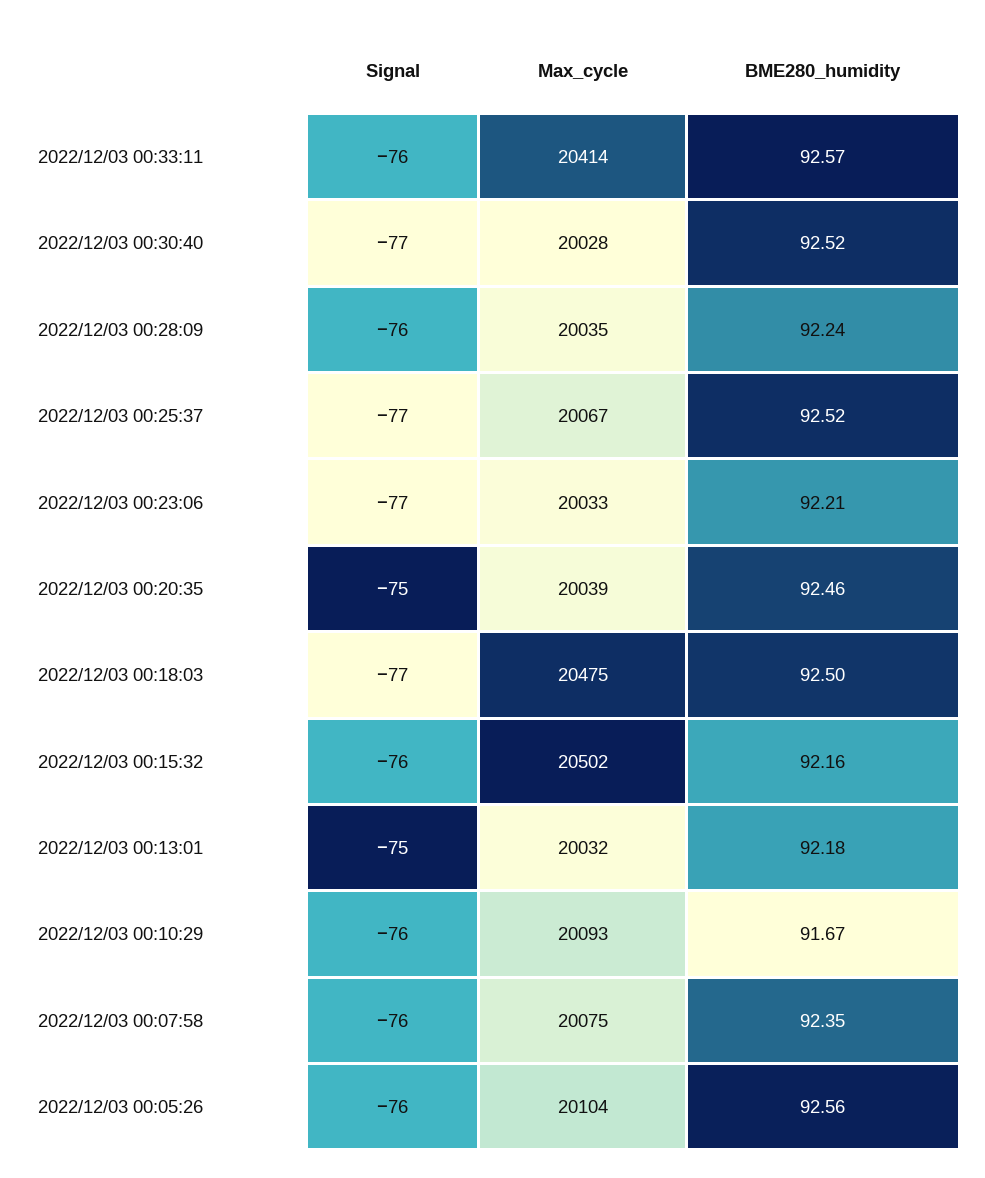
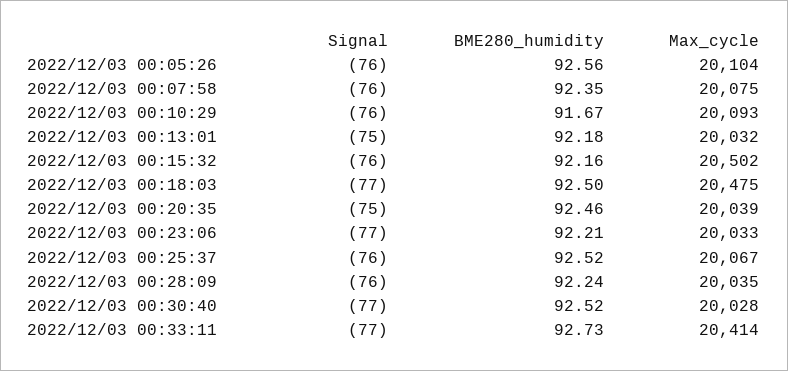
Signal, 2022/12/03 00:33:11: -76 -> -77
BME280_humidity, 2022/12/03 00:33:11: 92.57 -> 92.73
Signal, 2022/12/03 00:25:37: -77 -> -76

